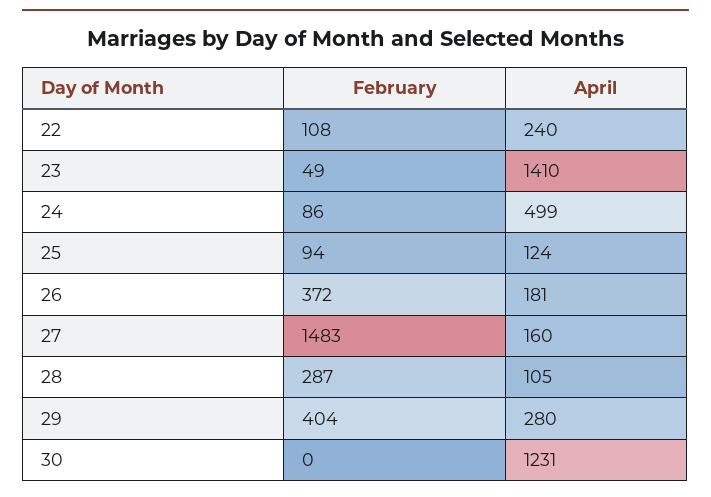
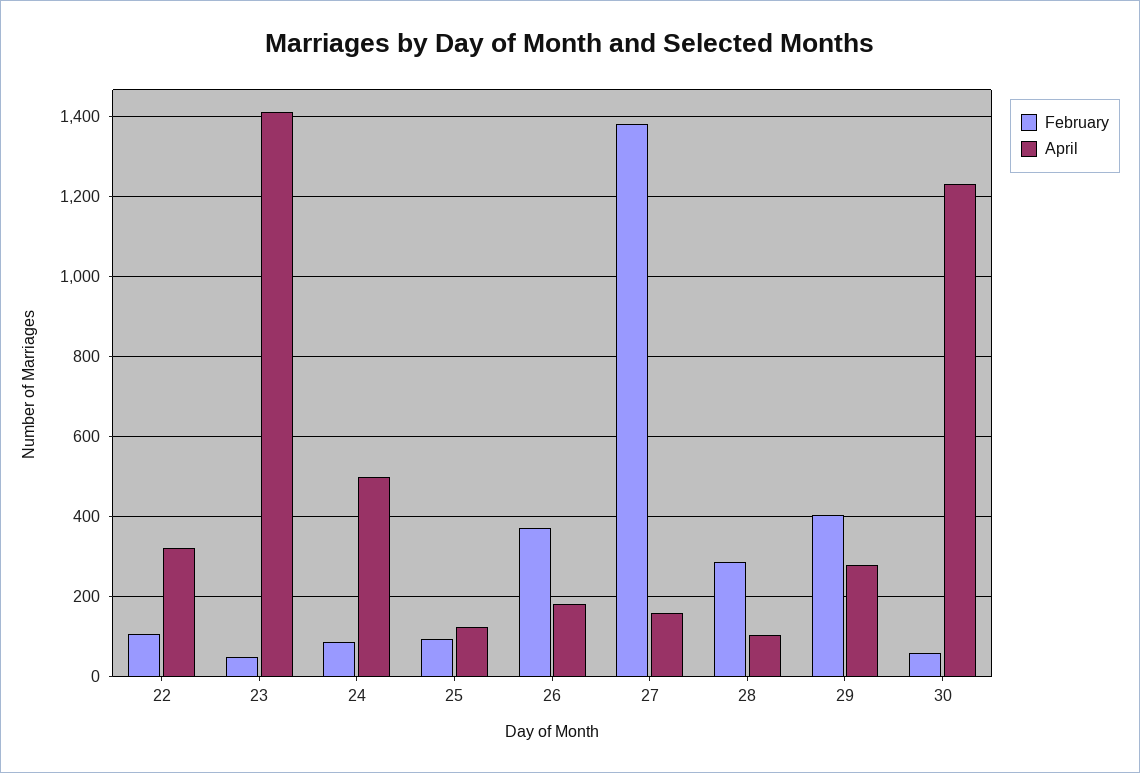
April, 22: 240 -> 320
February, 27: 1483 -> 1380
February, 30: 0 -> 60

